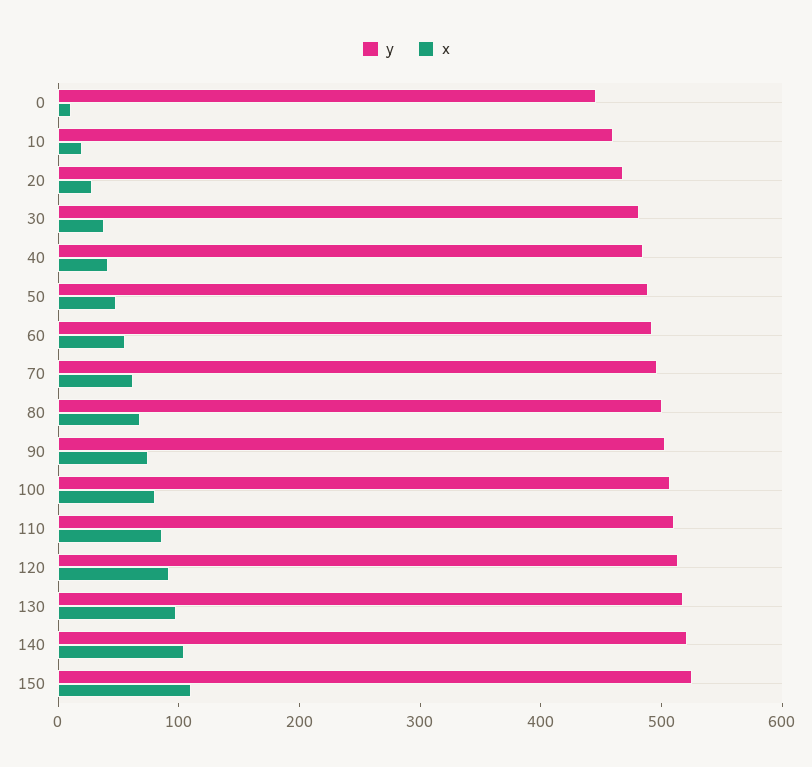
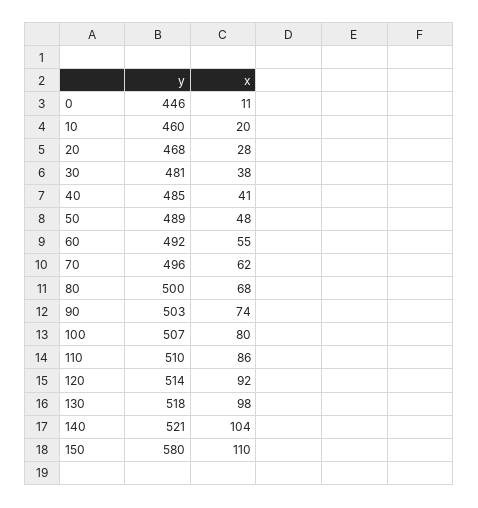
y, 150: 520 -> 580

